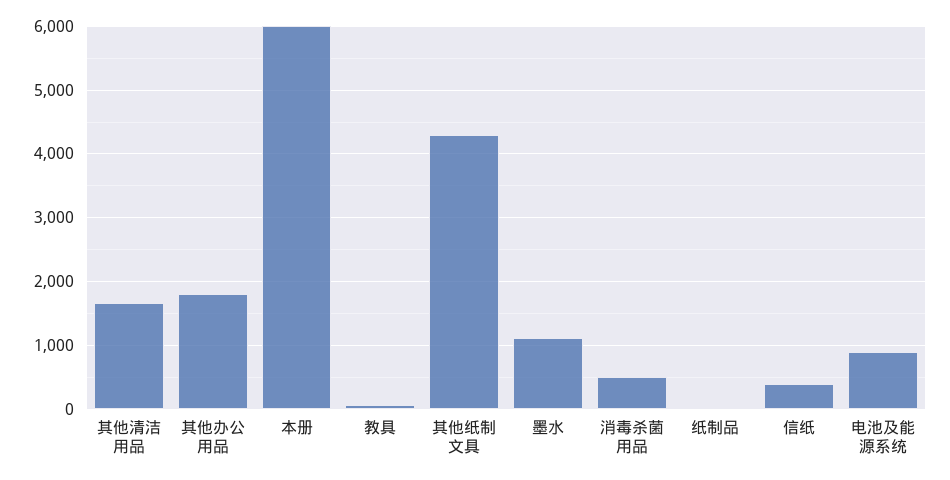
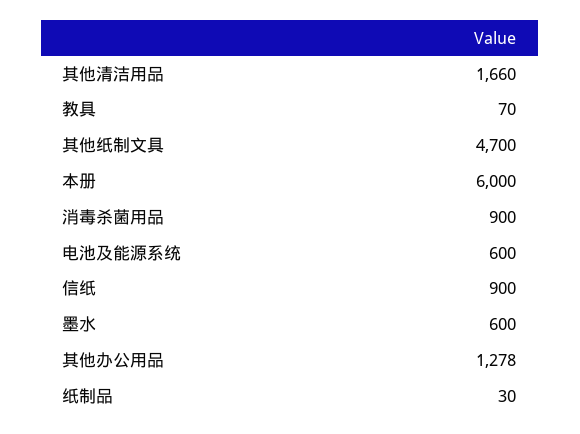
其他办公用品: 1800 -> 1278
其他纸制文具: 4300 -> 4700
墨水: 1100 -> 600
消毒杀菌用品: 500 -> 900
信纸: 400 -> 900
电池及能源系统: 900 -> 600

